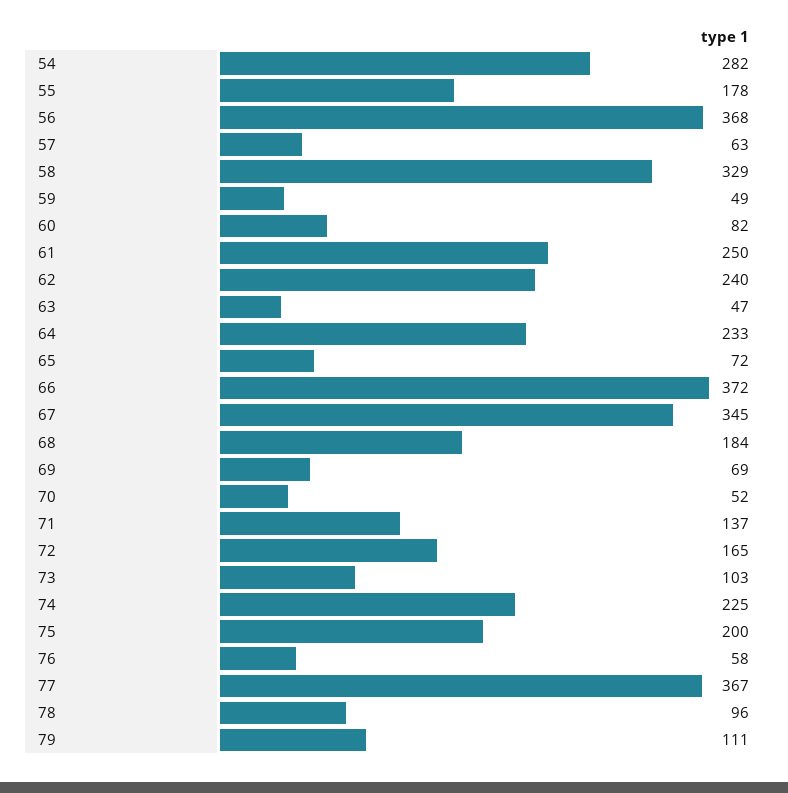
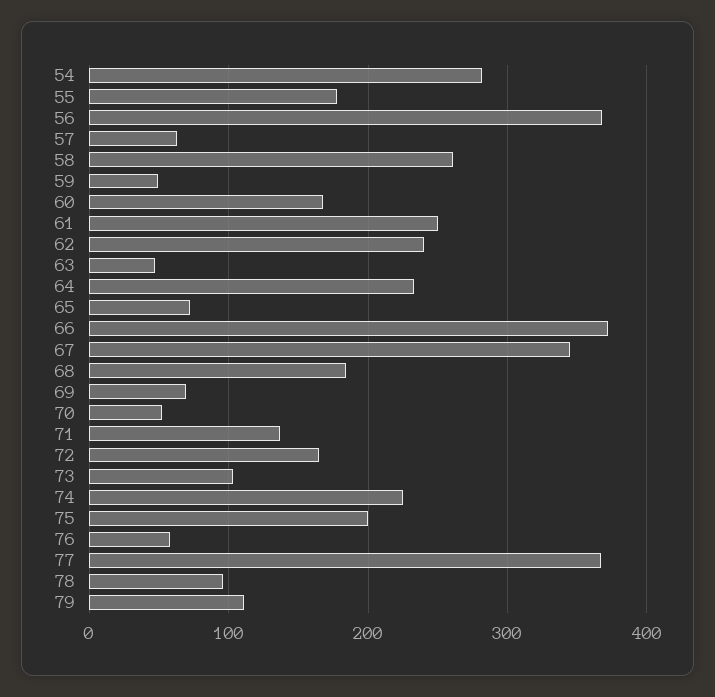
58: 329 -> 260
60: 82 -> 170

